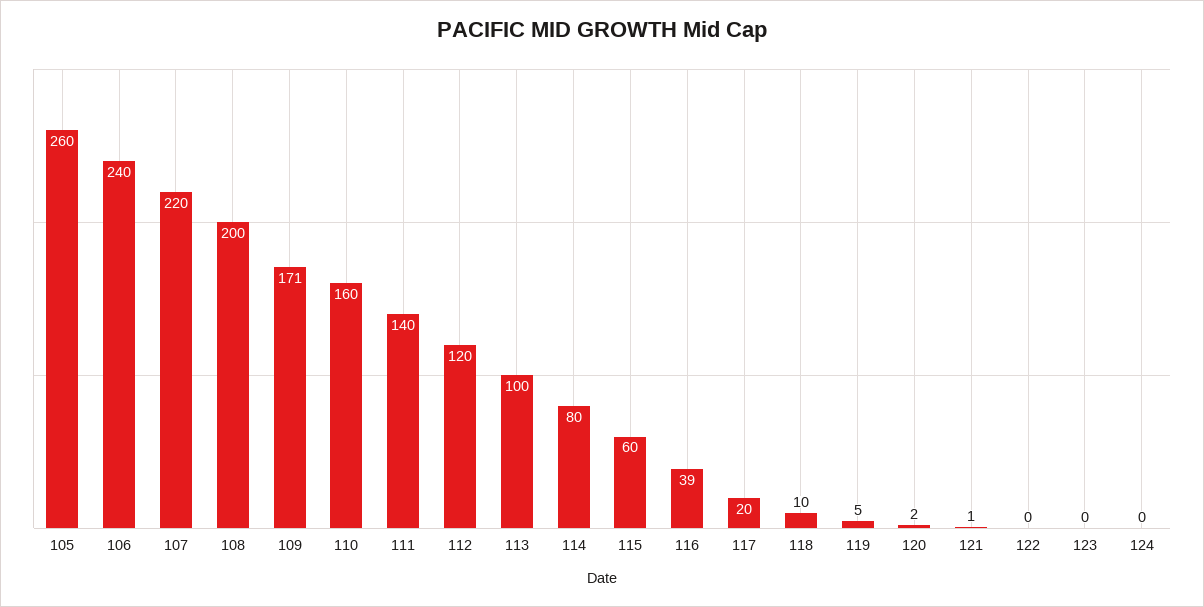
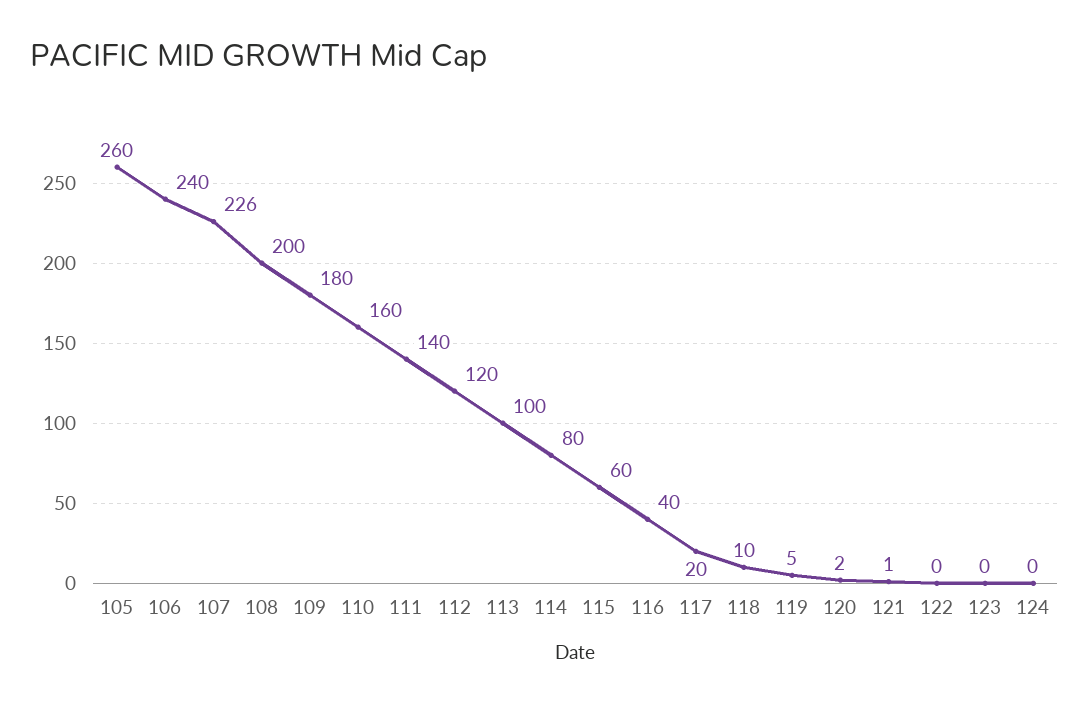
107: 220 -> 226
109: 171 -> 180
116: 39 -> 40

